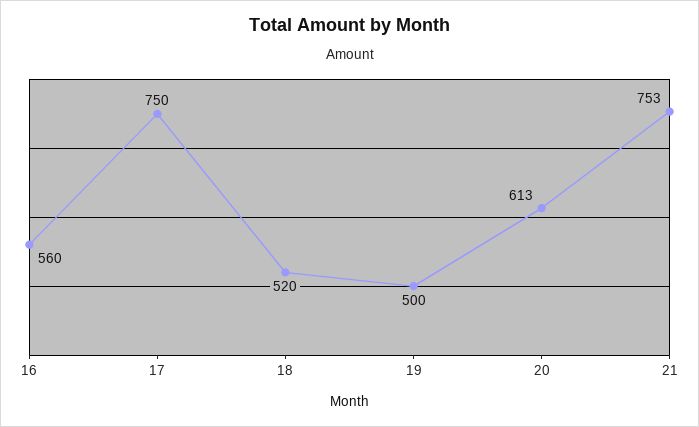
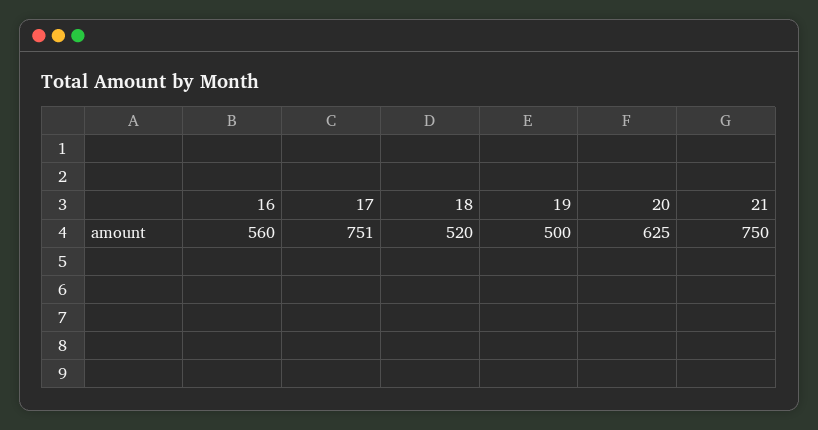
17: 750 -> 751
20: 613 -> 625
21: 753 -> 750

